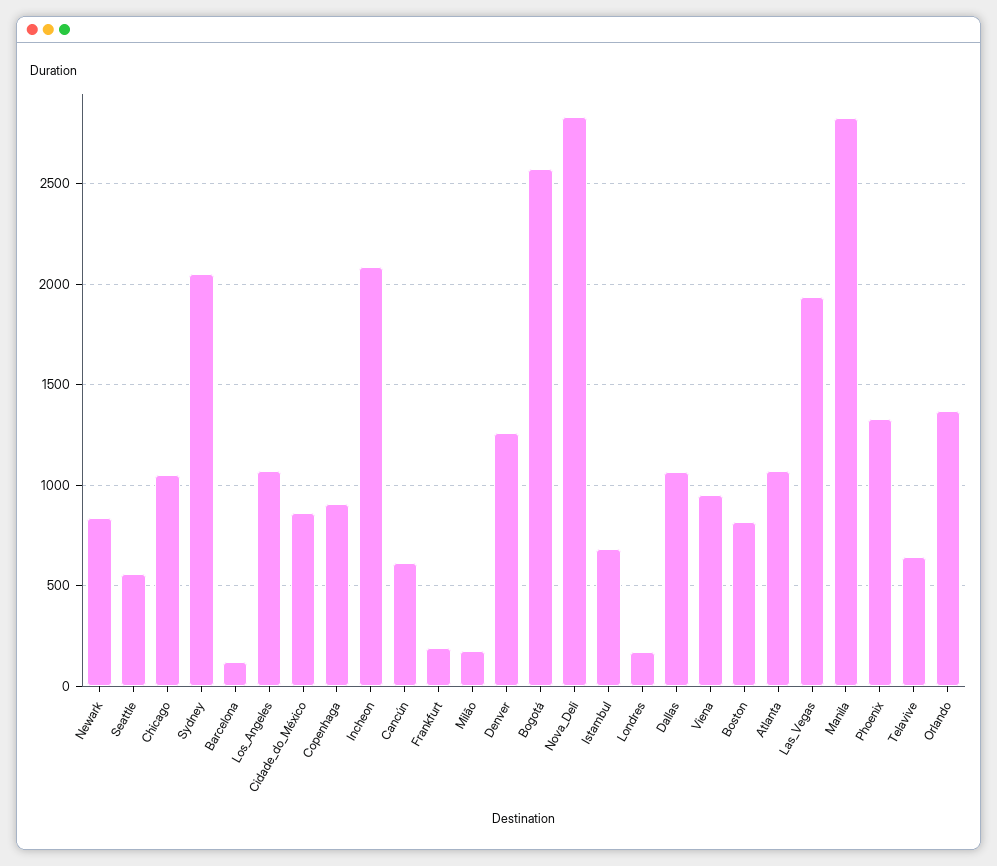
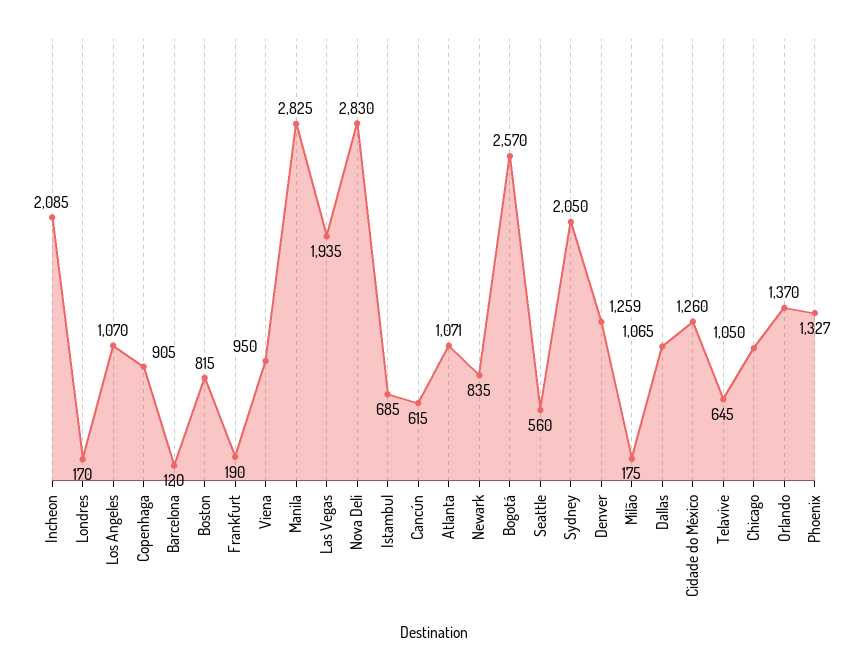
Cidade_do_México: 850 -> 1260

